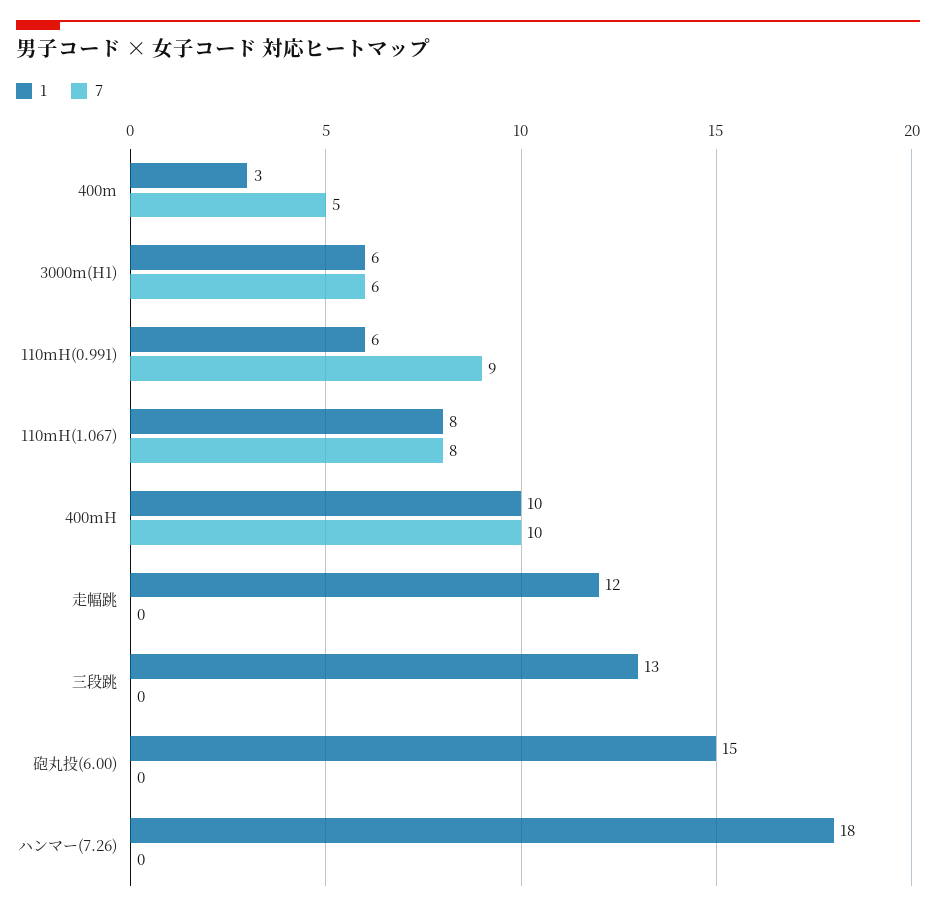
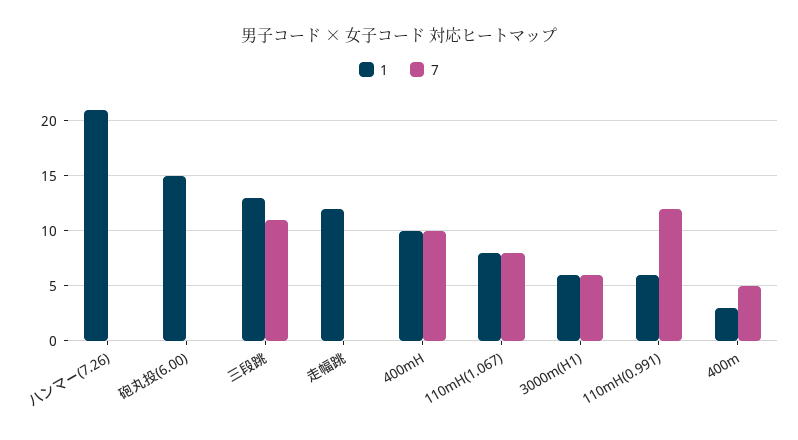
7, 110mH(0.991): 9 -> 12
7, 三段跳: 0 -> 11
1, ハンマー(7.26): 18 -> 21

